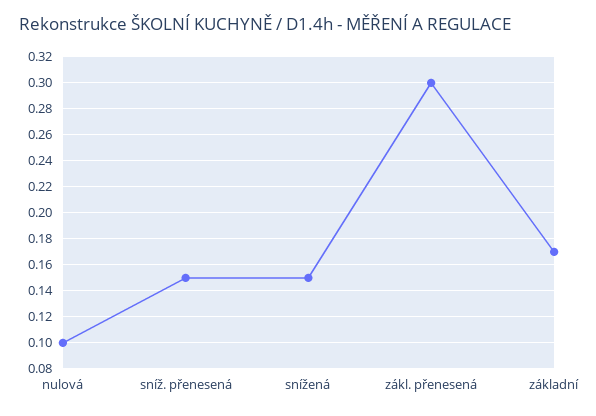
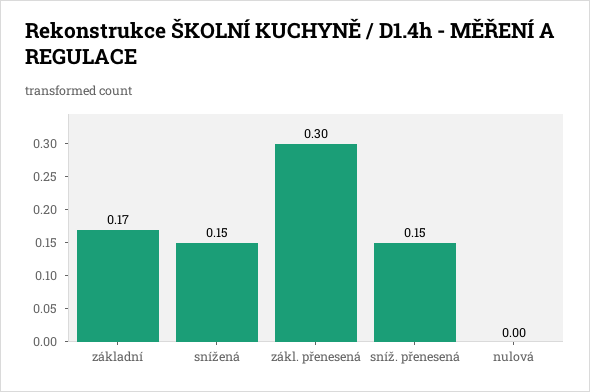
nulová: 0.1 -> 0

